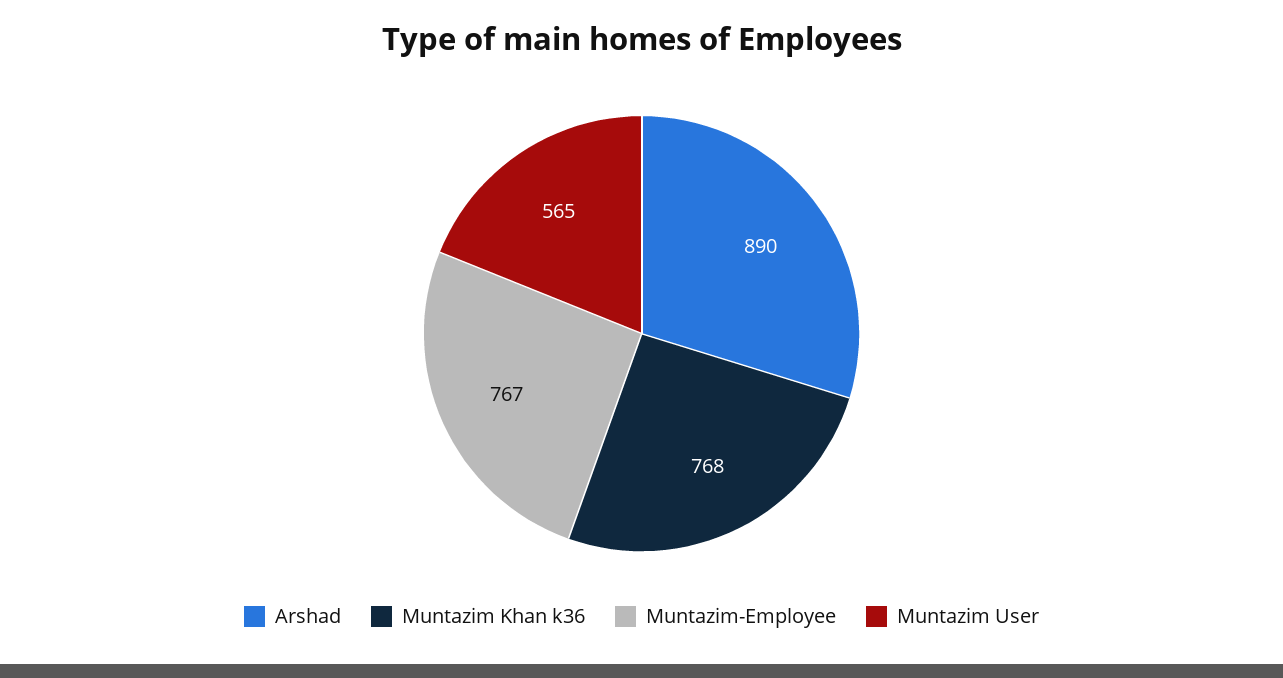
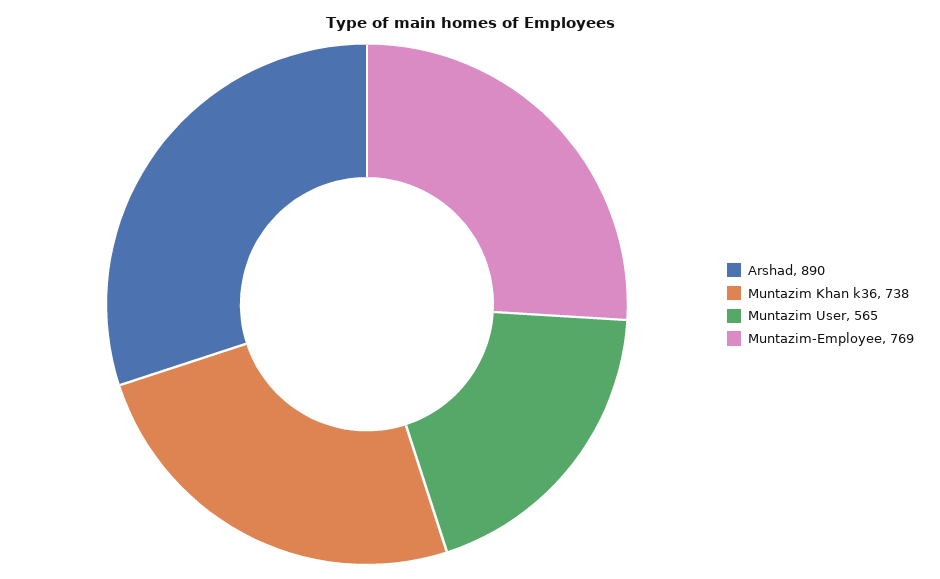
Muntazim Khan k36: 768 -> 738
Muntazim-Employee: 767 -> 769

